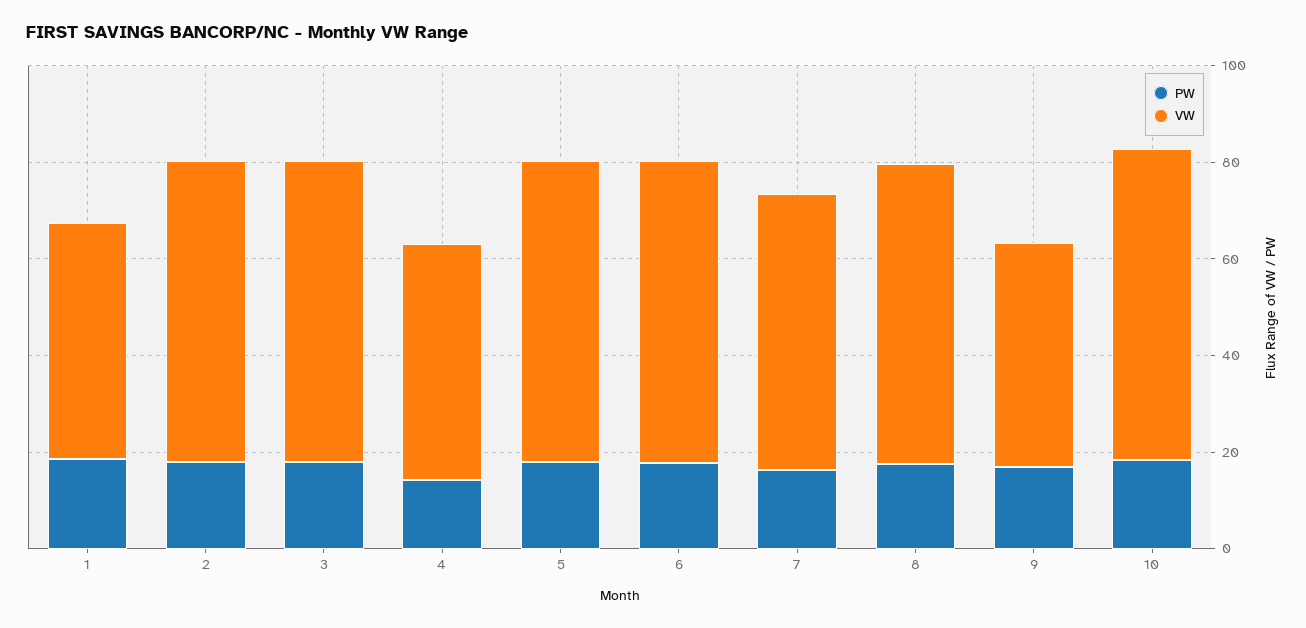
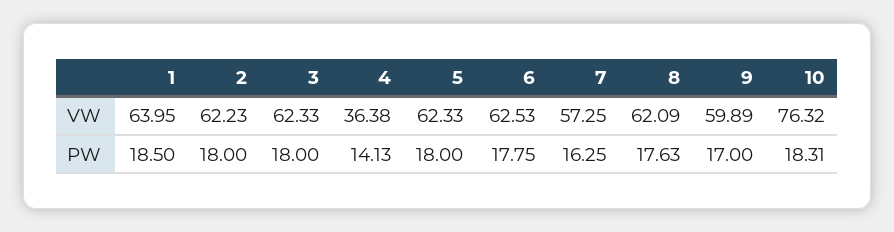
VW, 1: 50 -> 63.95
VW, 4: 50 -> 36.38
VW, 9: 45 -> 59.89
VW, 10: 65 -> 76.32

